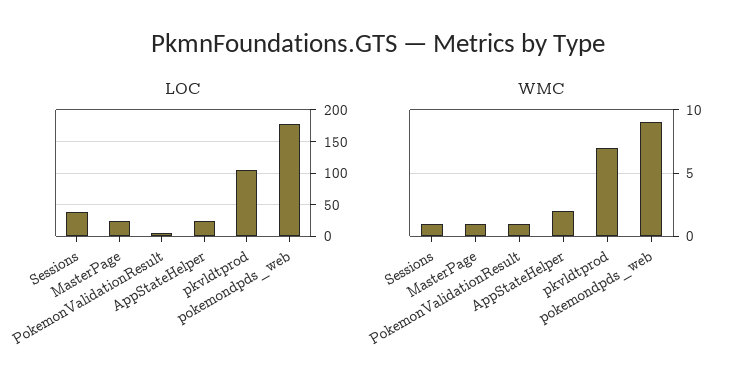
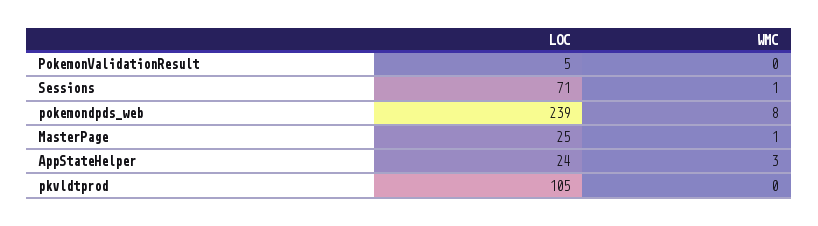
LOC, Sessions: 40 -> 71
LOC, pokemondpds_web: 180 -> 239
WMC, PokemonValidationResult: 1 -> 0
WMC, AppStateHelper: 2 -> 3
WMC, pkvldtprod: 7 -> 0
WMC, pokemondpds_web: 9 -> 8

